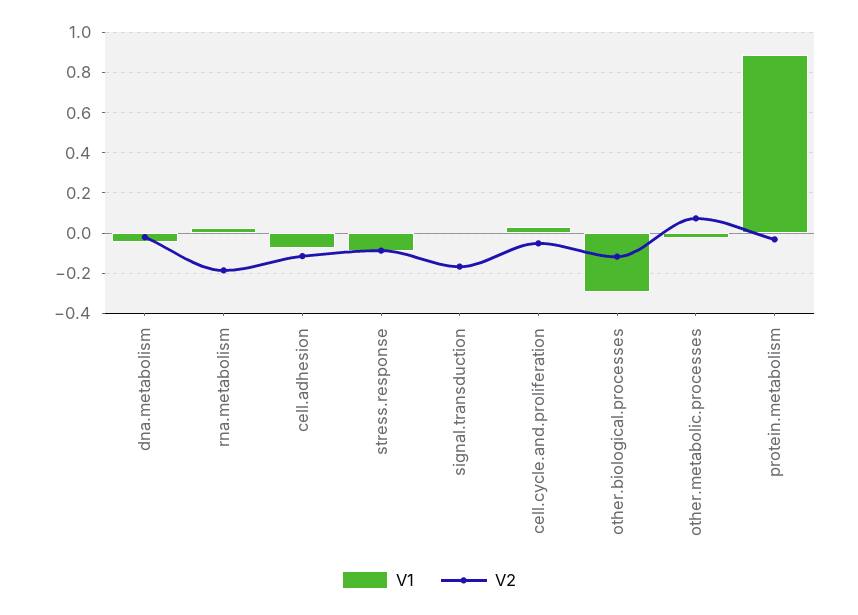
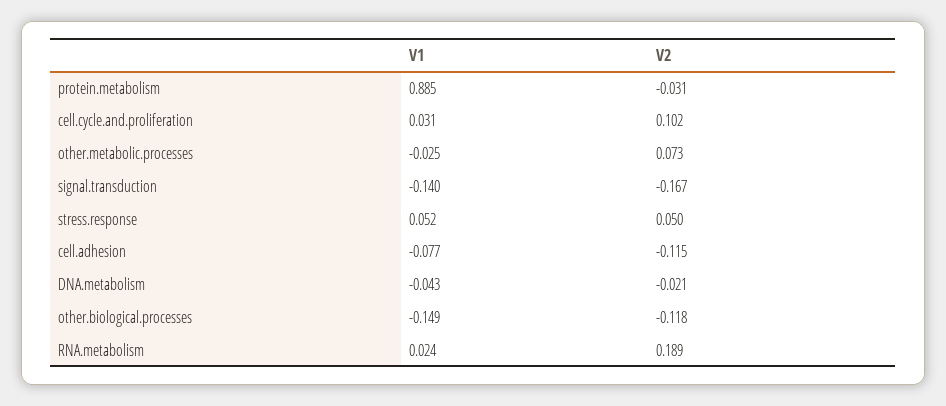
V2, rna.metabolism: -0.2 -> 0.189
V1, stress.response: -0.1 -> 0.052
V2, stress.response: -0.1 -> 0.05
V1, signal.transduction: 0 -> -0.14
V2, cell.cycle.and.proliferation: -0.05 -> 0.102
V1, other.biological.processes: -0.3 -> -0.149

